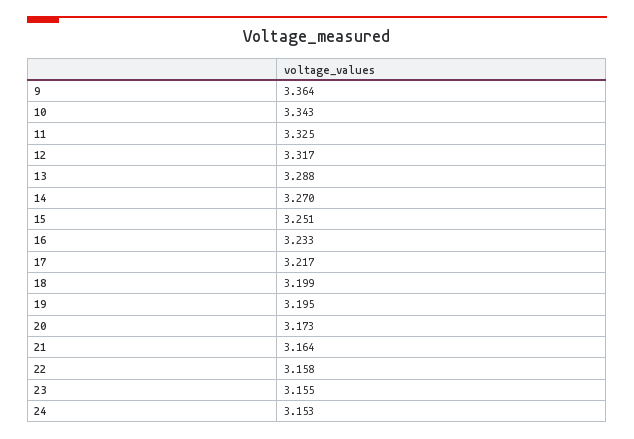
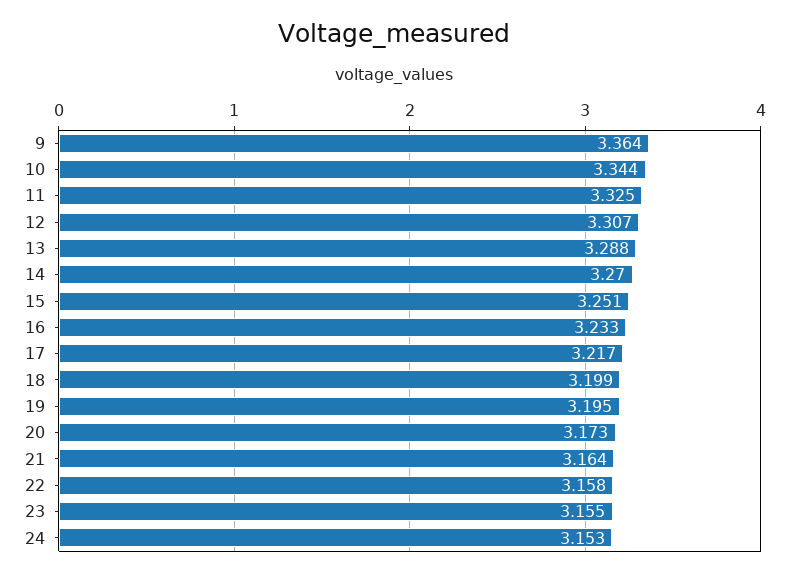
10: 3.343 -> 3.344
12: 3.317 -> 3.307

